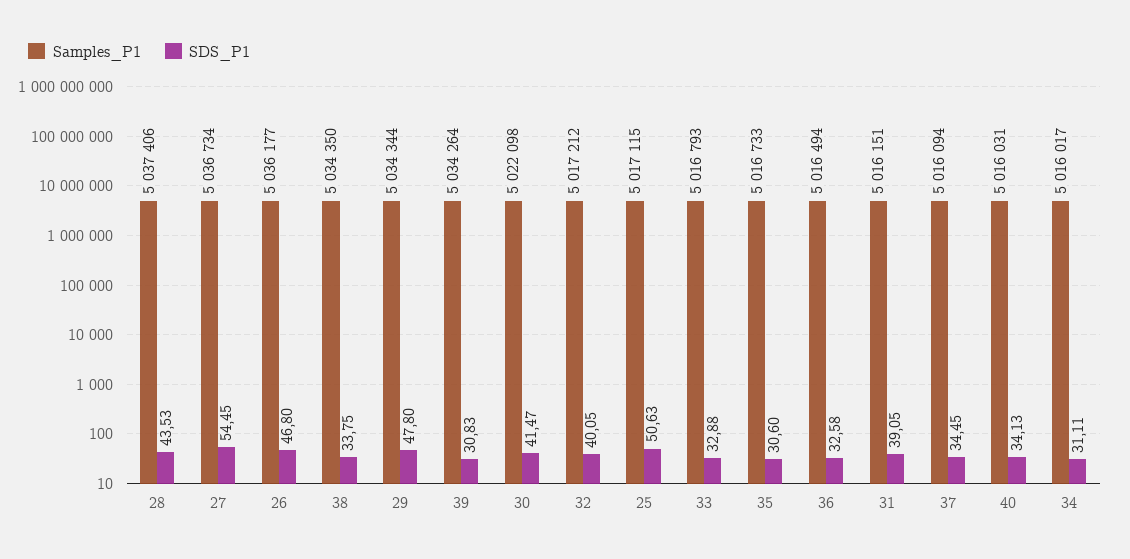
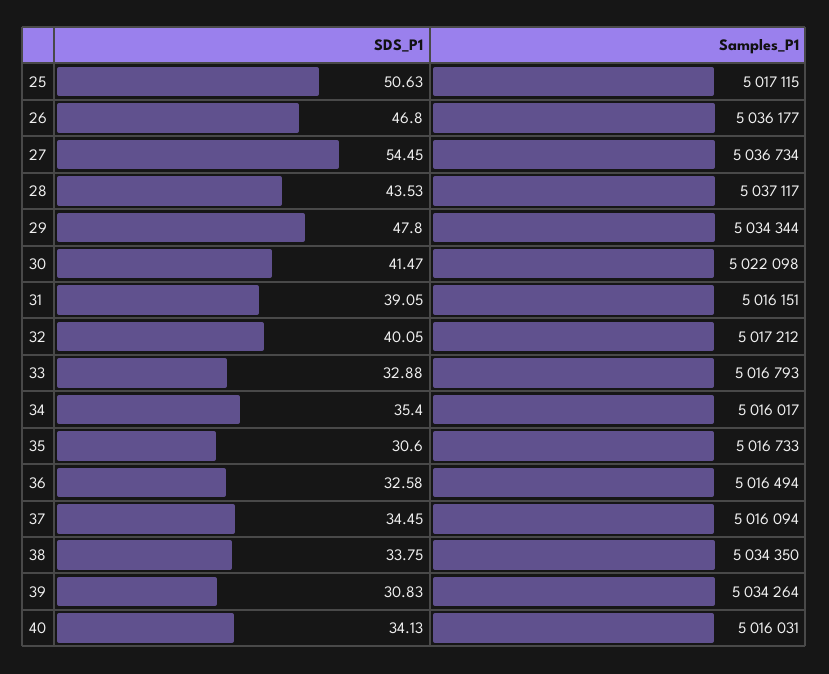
Samples_P1, 28: 5037406 -> 5037117
SDS_P1, 34: 31.11 -> 35.4

